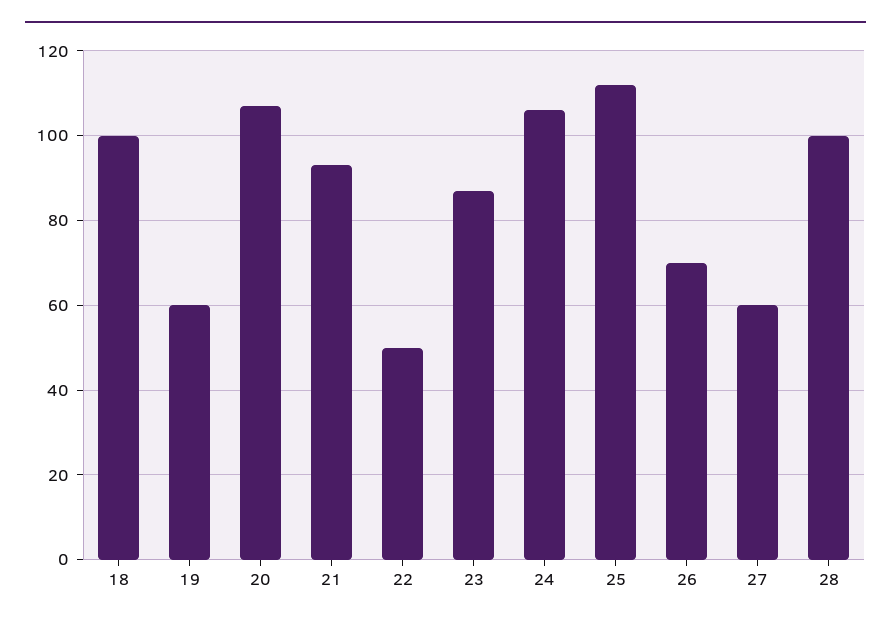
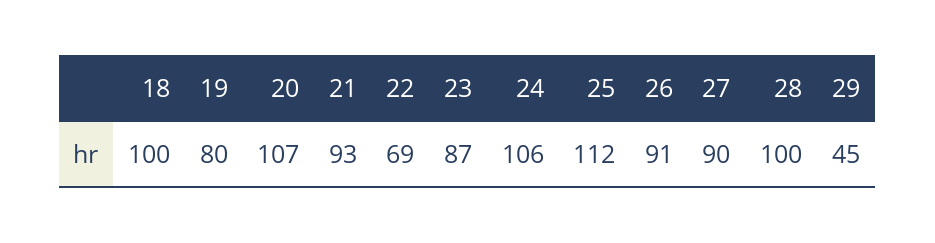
19: 60 -> 80
22: 50 -> 69
26: 70 -> 91
27: 60 -> 90
29: none -> 45

